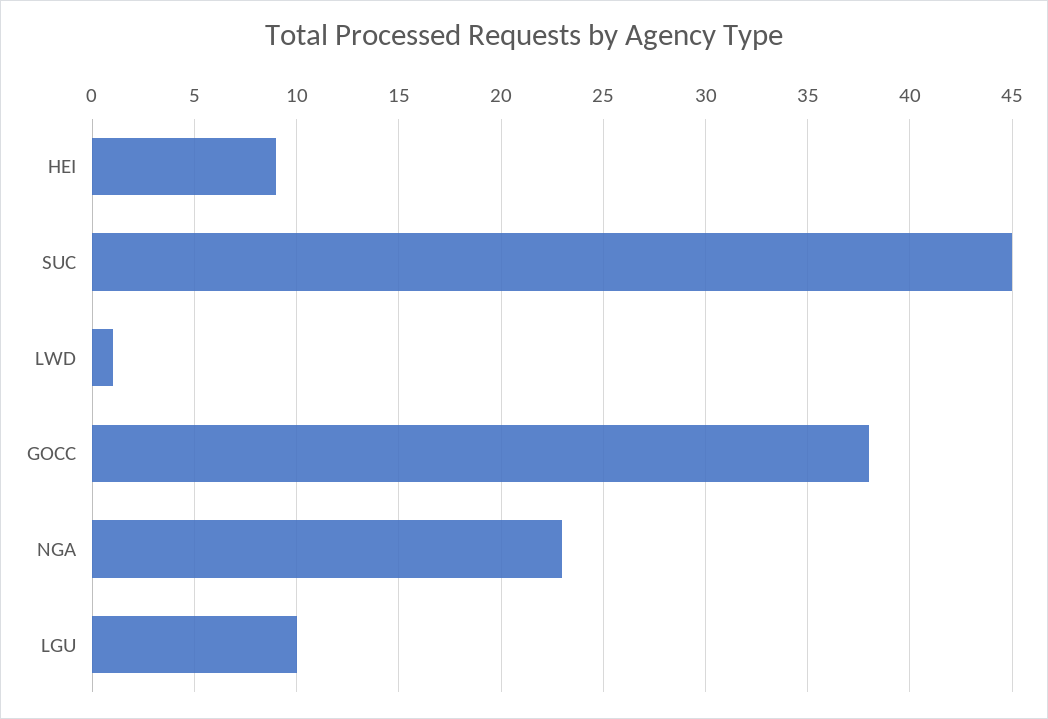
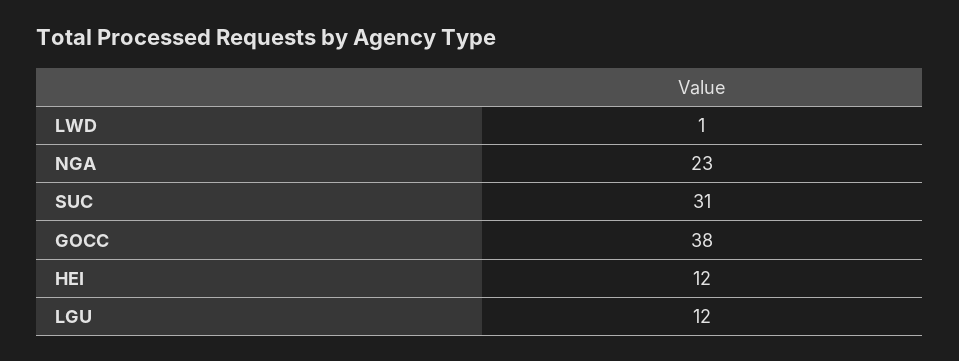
HEI: 9 -> 12
SUC: 45 -> 31
LGU: 10 -> 12

